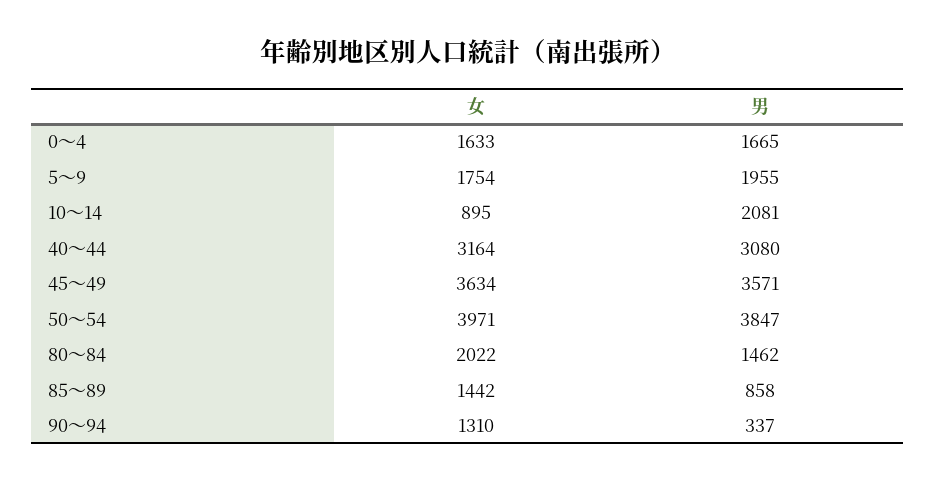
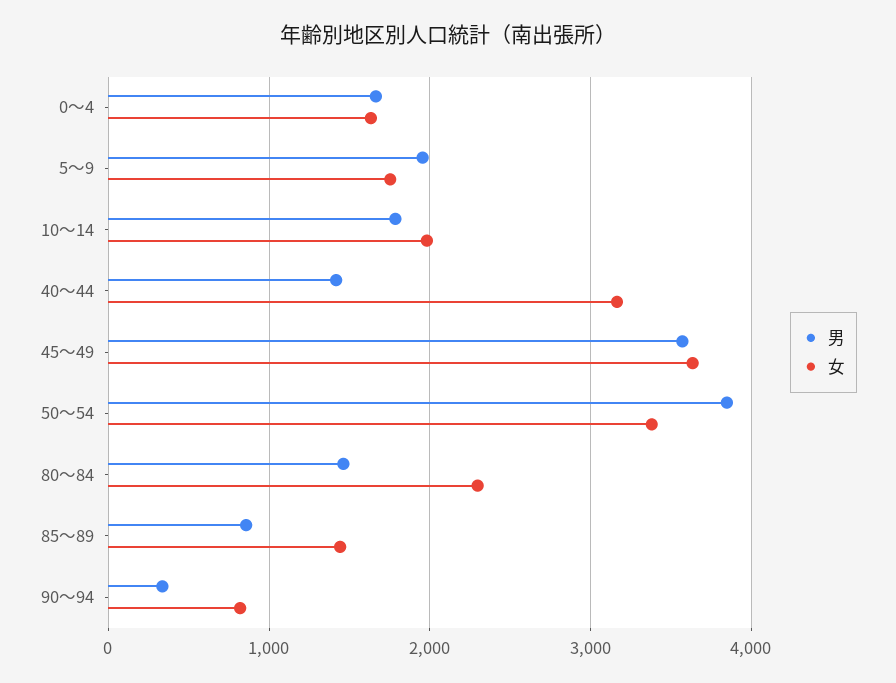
女, 10～14: 895 -> 2000
男, 10～14: 2081 -> 1800
男, 40～44: 3080 -> 1400
女, 50～54: 3971 -> 3400
女, 80～84: 2022 -> 2300
女, 90～94: 1310 -> 800

